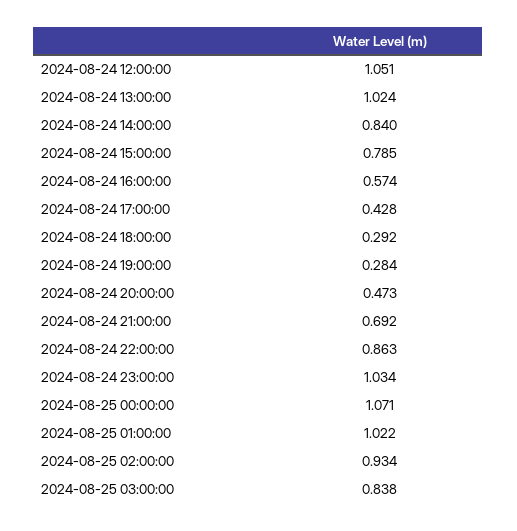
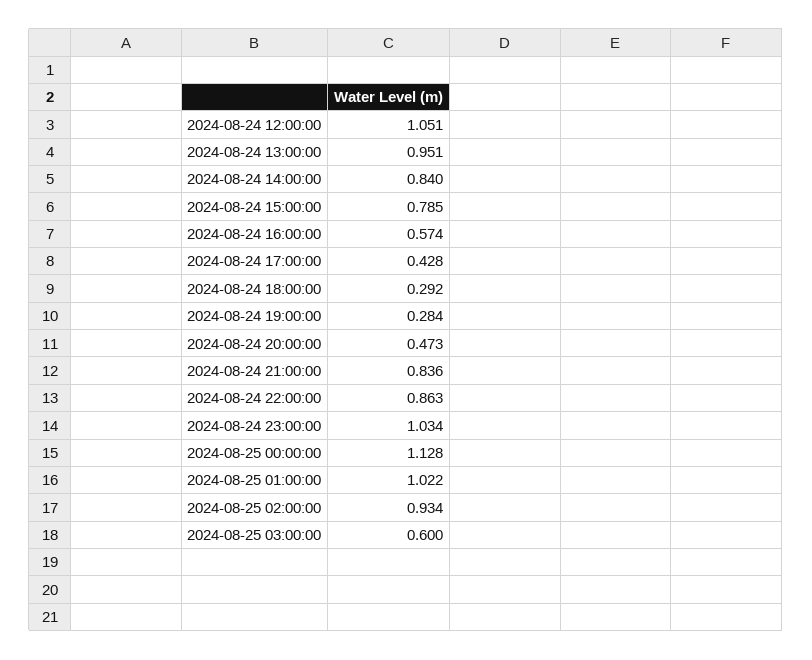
2024-08-24 13:00:00: 1.024 -> 0.951
2024-08-24 21:00:00: 0.692 -> 0.836
2024-08-25 00:00:00: 1.071 -> 1.128
2024-08-25 03:00:00: 0.838 -> 0.6

